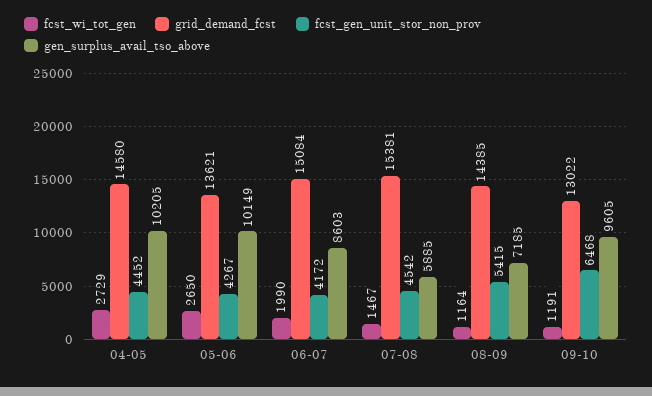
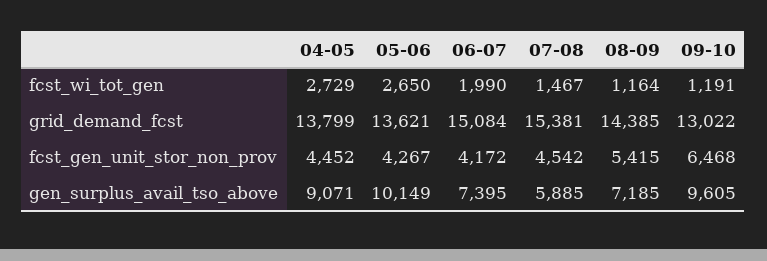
grid_demand_fcst, 04-05: 14580 -> 13799
gen_surplus_avail_tso_above, 04-05: 10205 -> 9071
gen_surplus_avail_tso_above, 06-07: 8603 -> 7395

